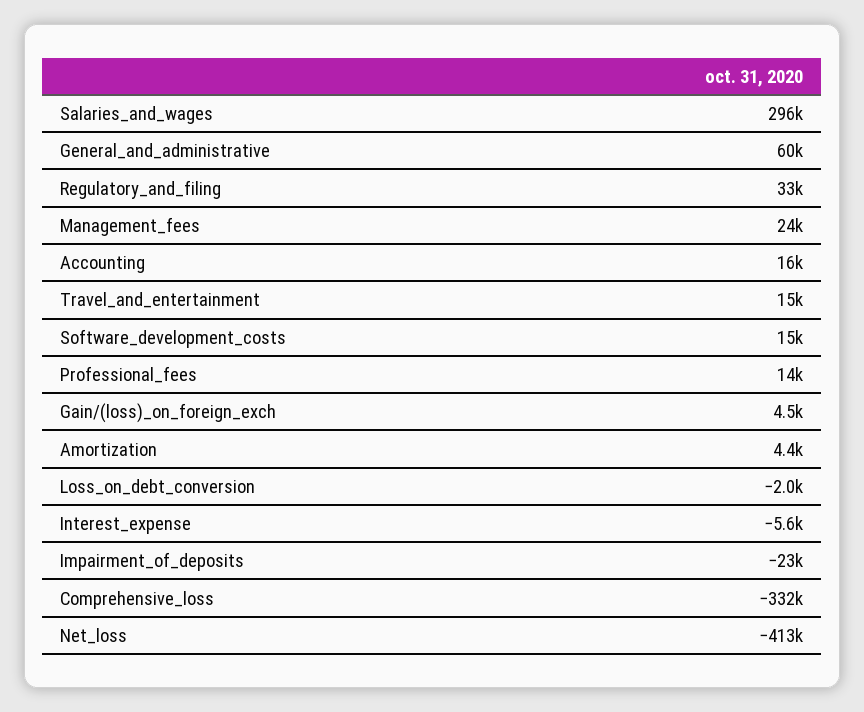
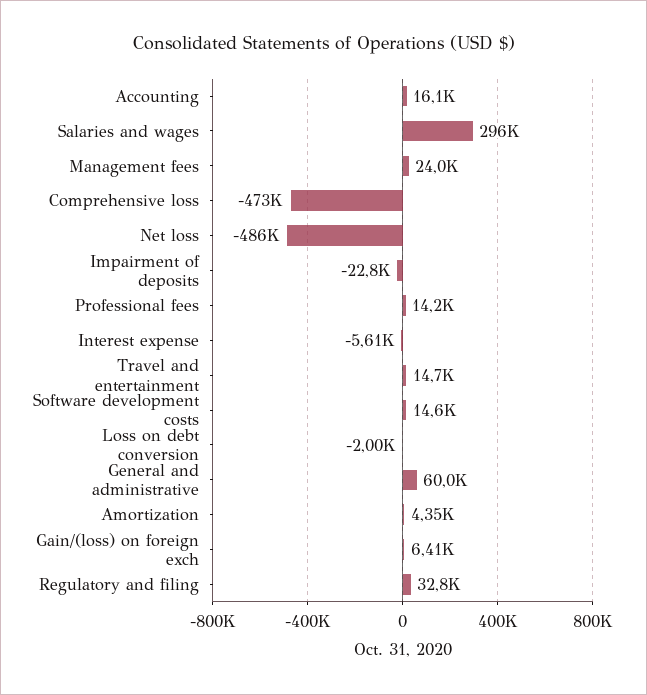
Gain/(loss)_on_foreign_exch: 4500 -> 6410
Comprehensive_loss: -332000 -> -473000
Net_loss: -413000 -> -486000

